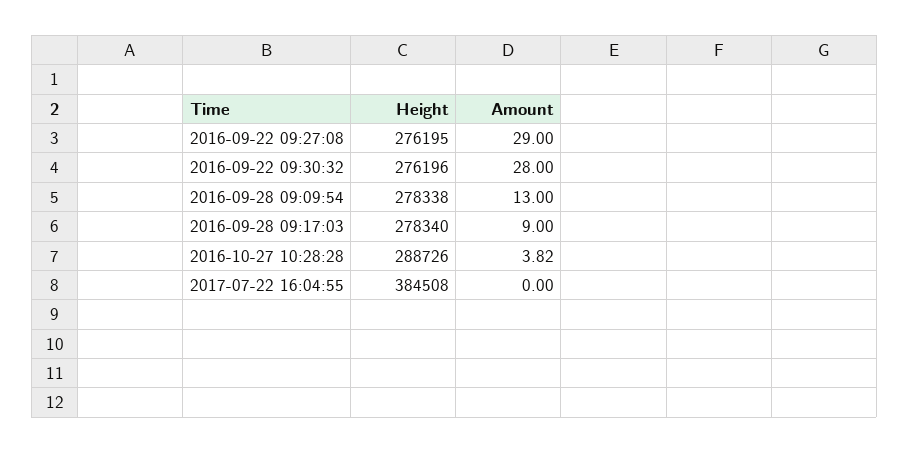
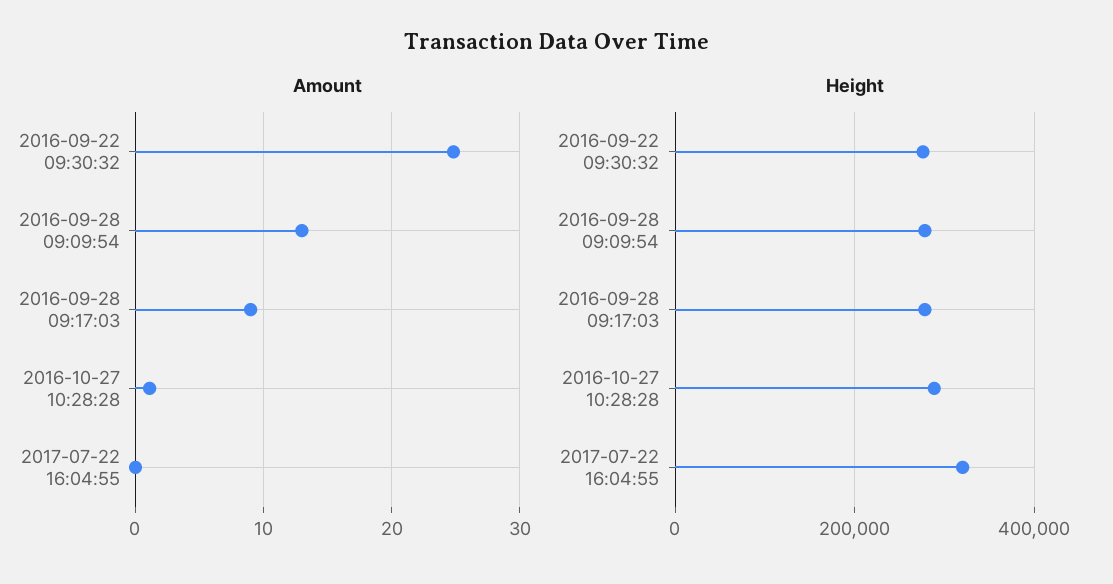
Height, 2016-09-22 09:27:08: 276195 -> none
Amount, 2016-09-22 09:27:08: 29 -> none
Amount, 2016-09-22 09:30:32: 28 -> 25
Amount, 2016-10-27 10:28:28: 3.82 -> 1
Height, 2017-07-22 16:04:55: 384508 -> 320000

